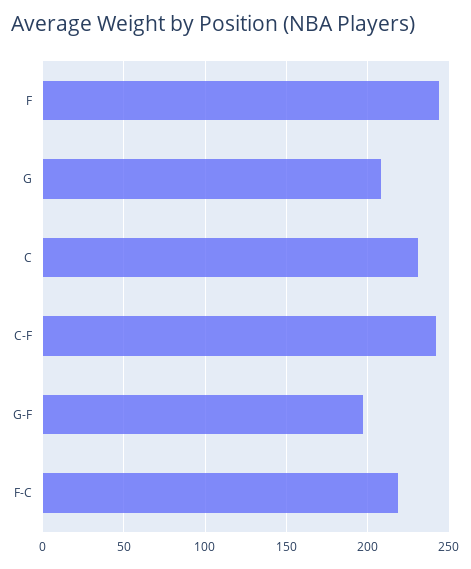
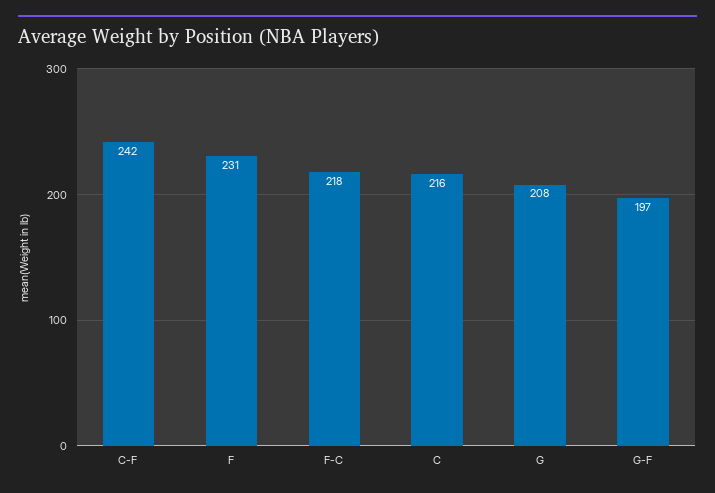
F: 245 -> 231
C: 230 -> 216

